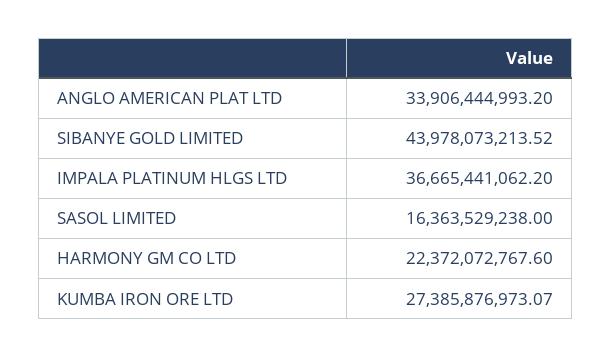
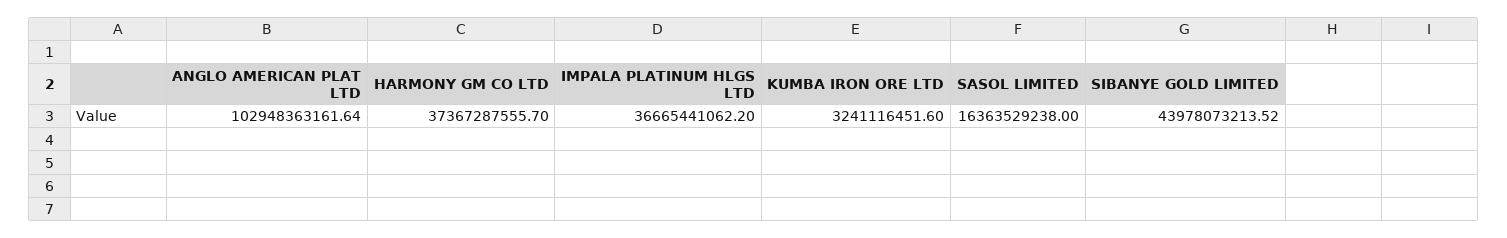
ANGLO AMERICAN PLAT LTD: 33906444993.2 -> 102948363161.64
HARMONY GM CO LTD: 22372072767.6 -> 37367287555.7
KUMBA IRON ORE LTD: 27385876973.07 -> 3241116451.6

